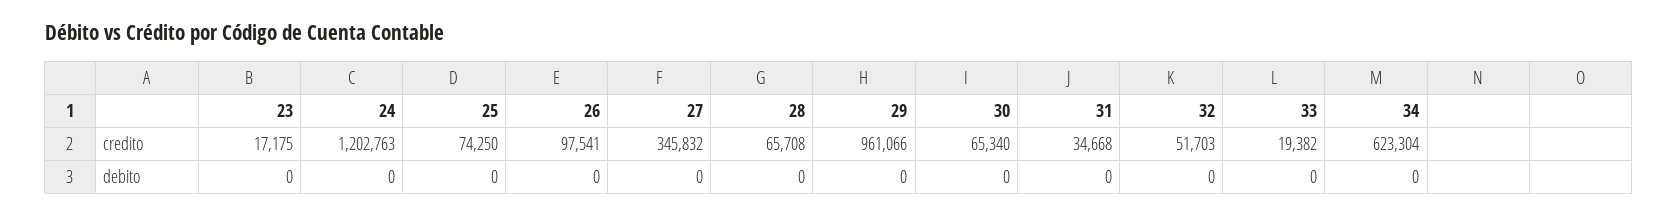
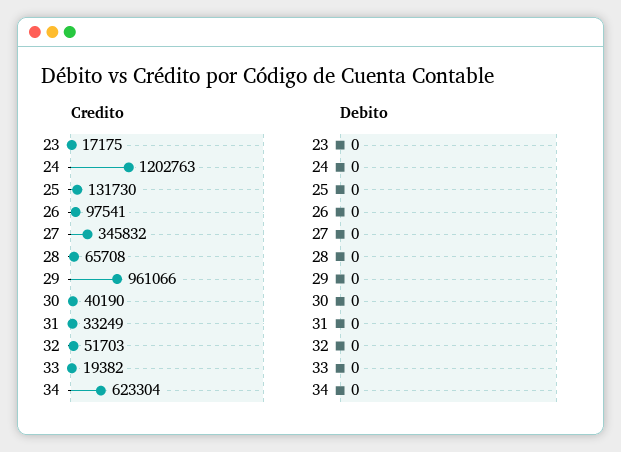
credito, 25: 74250 -> 131730
credito, 30: 65340 -> 40190
credito, 31: 34668 -> 33249

